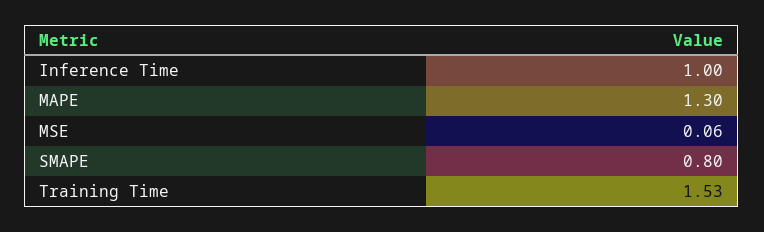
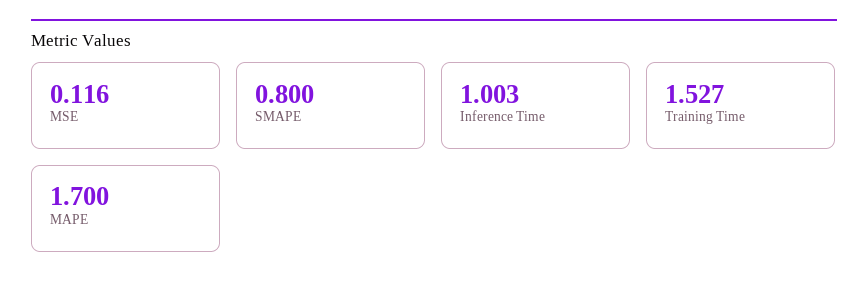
MAPE: 1.3 -> 1.7
MSE: 0.06 -> 0.116

